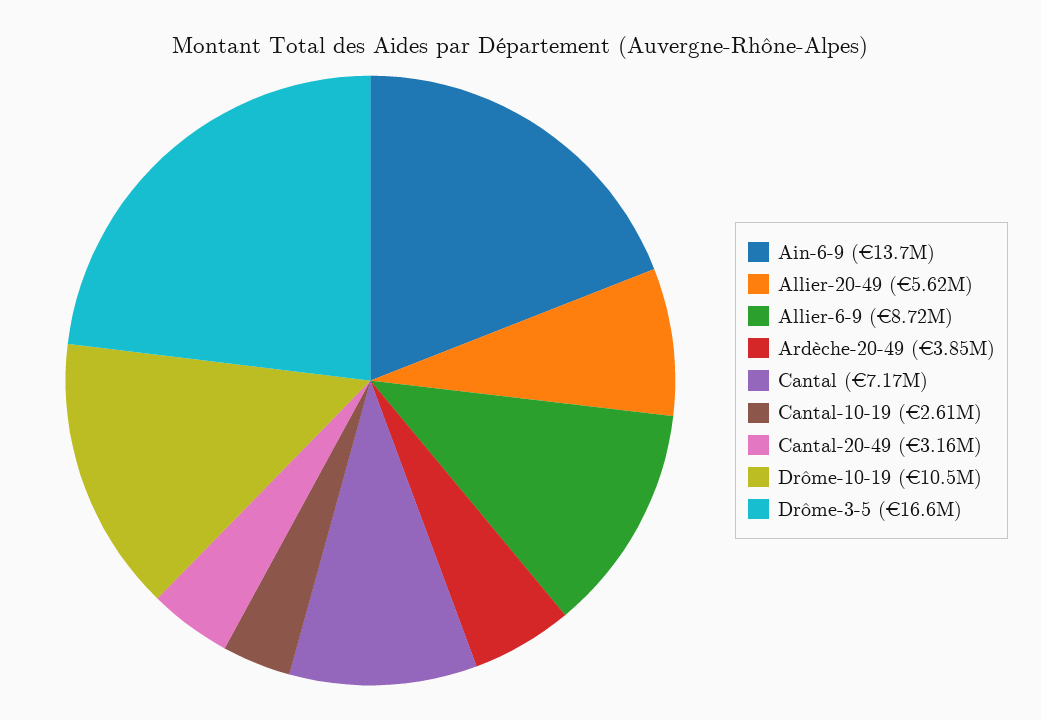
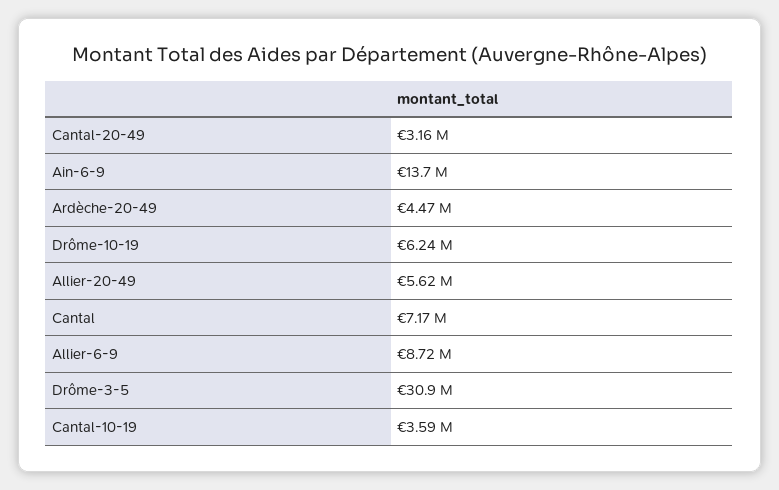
Ardèche-20-49: 3850000 -> 4470000
Cantal-10-19: 2610000 -> 3590000
Drôme-10-19: 10500000 -> 6240000
Drôme-3-5: 16600000 -> 30900000

